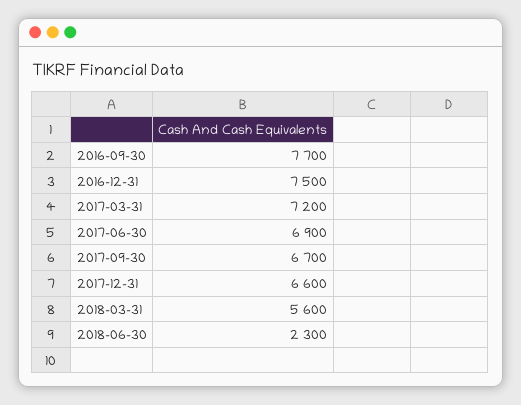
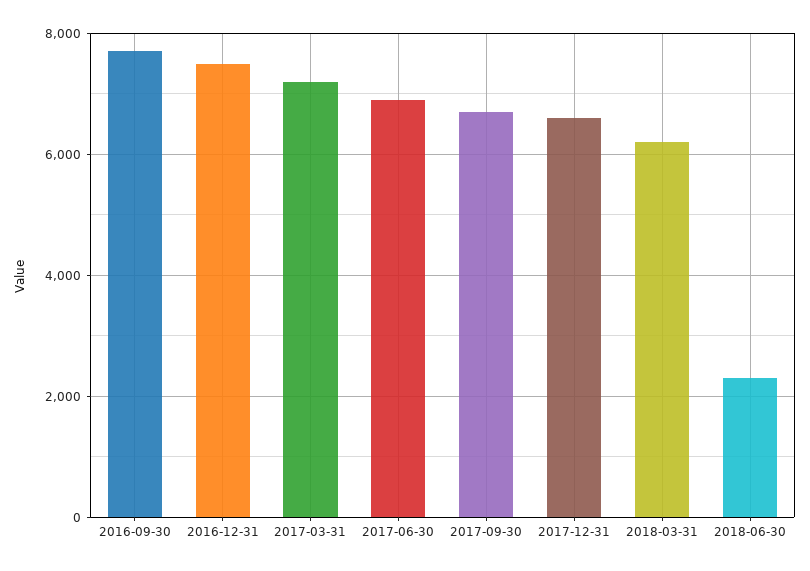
2018-03-31: 5600 -> 6200

